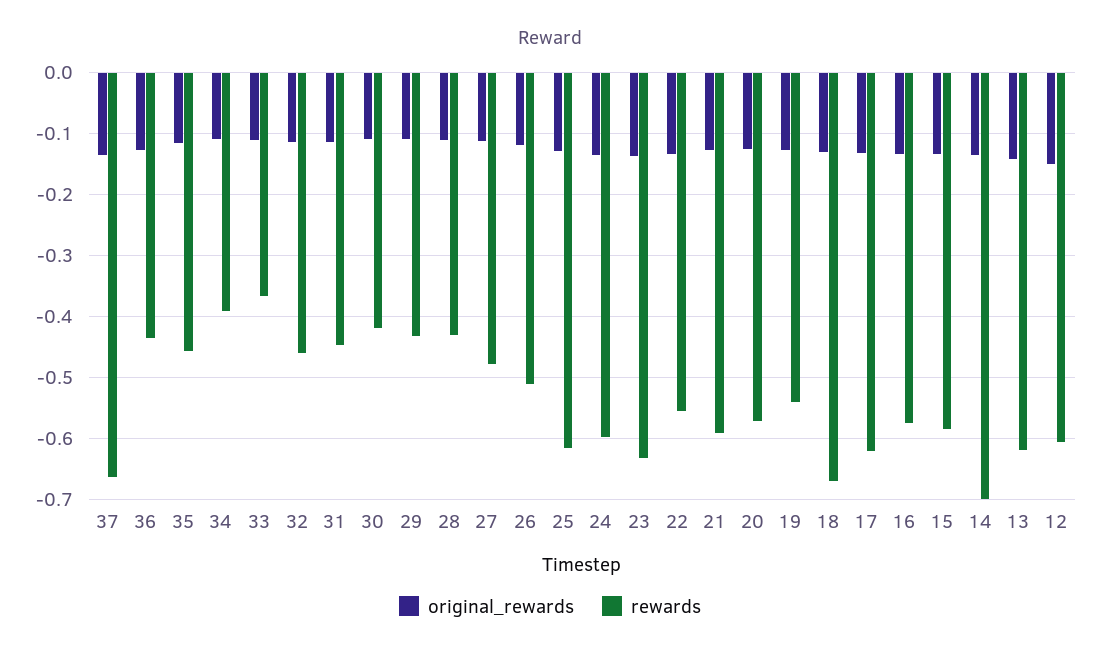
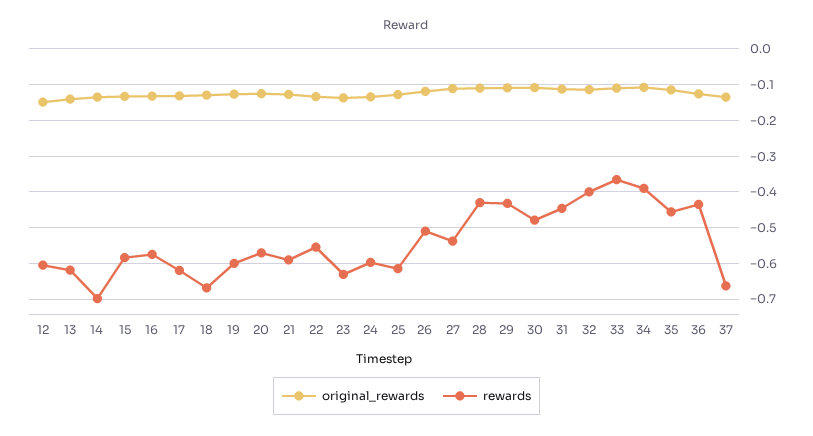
rewards, 32: -0.46 -> -0.4
rewards, 30: -0.42 -> -0.48
rewards, 27: -0.48 -> -0.54
rewards, 19: -0.54 -> -0.6

